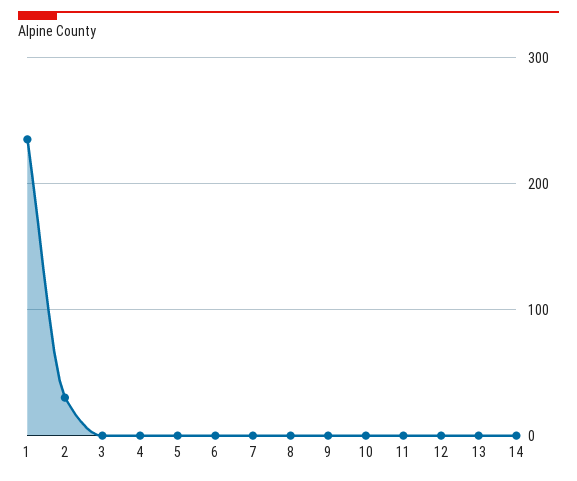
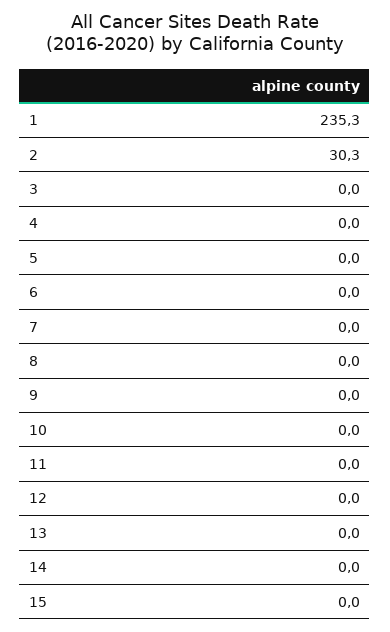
15: none -> 0

